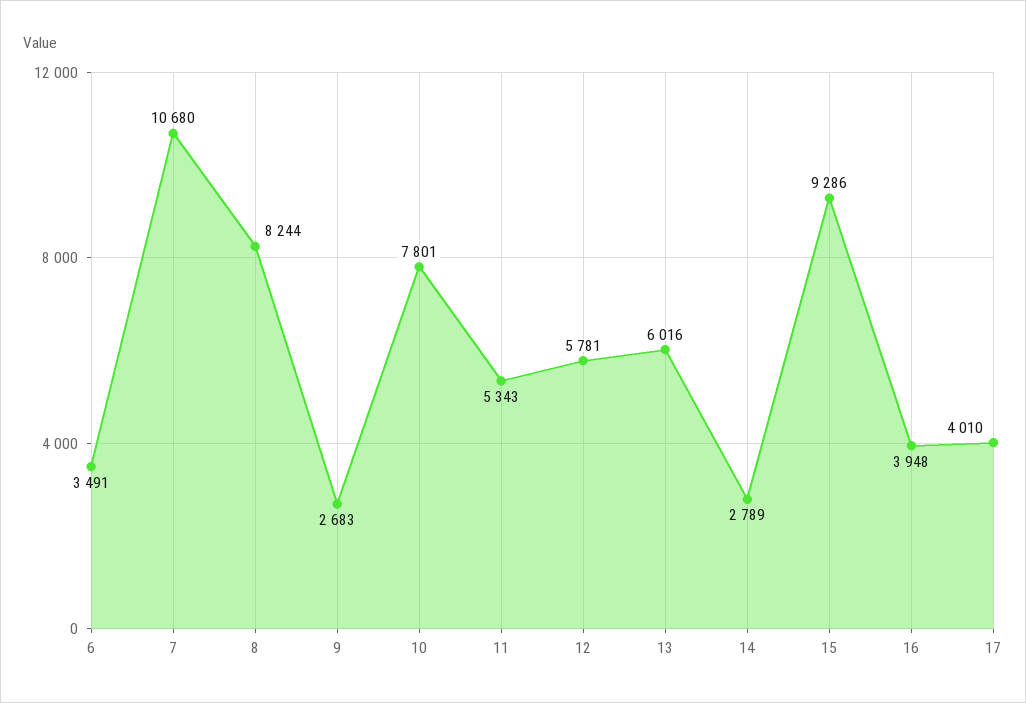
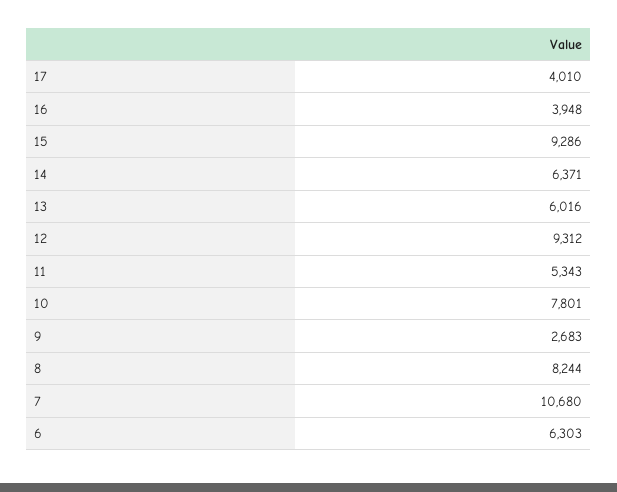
6: 3491 -> 6303
12: 5781 -> 9312
14: 2789 -> 6371

